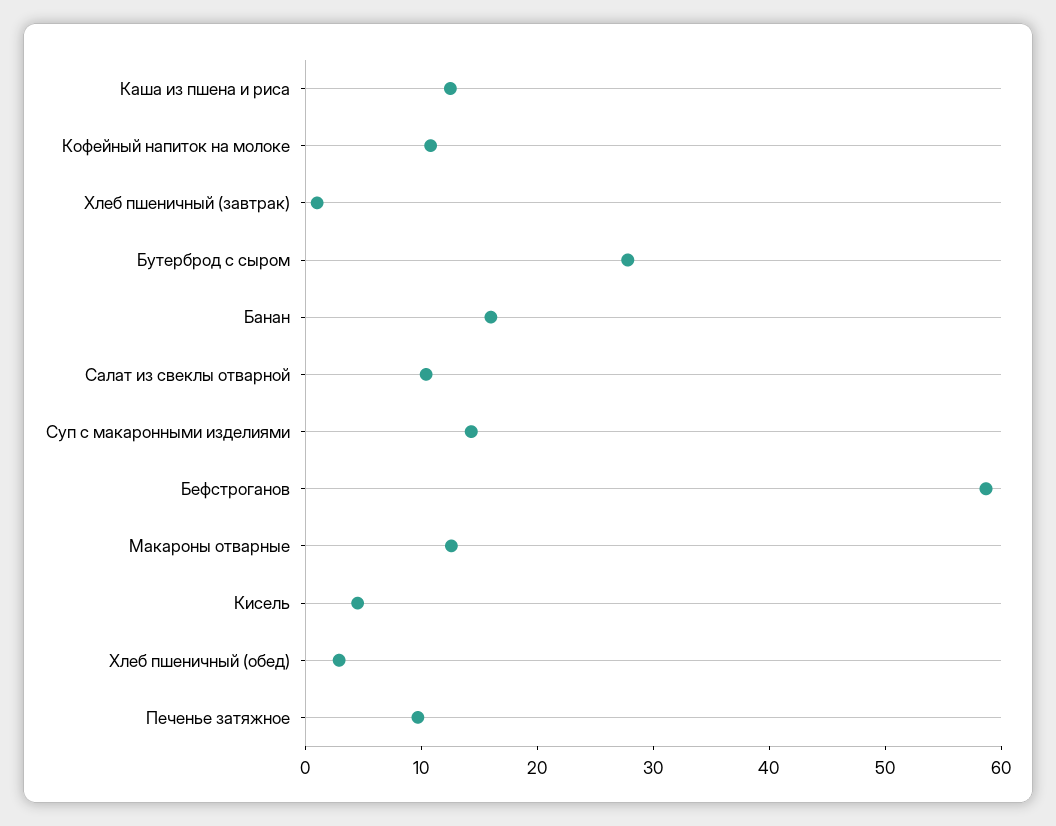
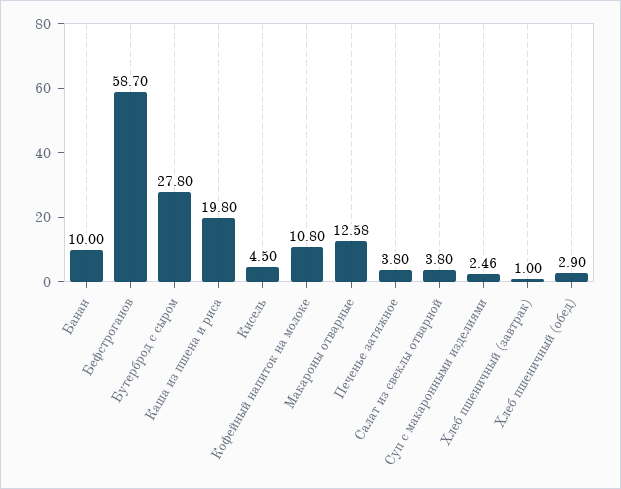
Каша из пшена и риса: 12 -> 19.8
Банан: 16 -> 10
Салат из свеклы отварной: 10 -> 3.8
Суп с макаронными изделиями: 14 -> 2.46
Печенье затяжное: 10 -> 3.8

